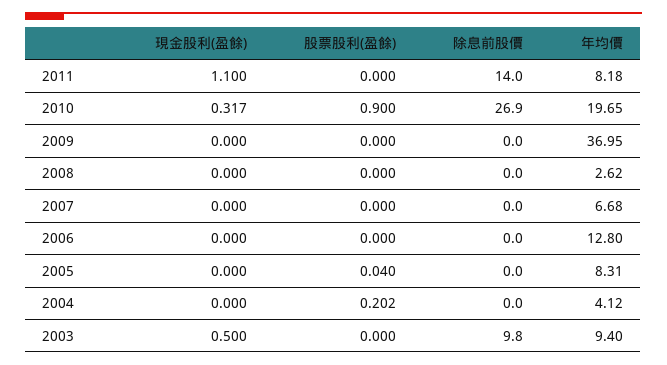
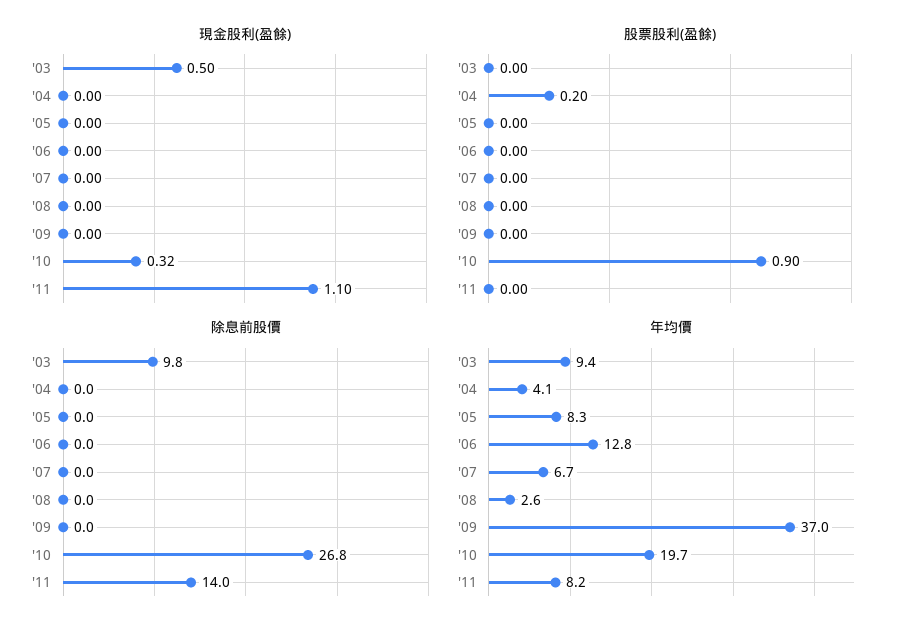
除息前股價, 2010: 26.9 -> 26.8
股票股利(盈餘), 2005: 0.04 -> 0

